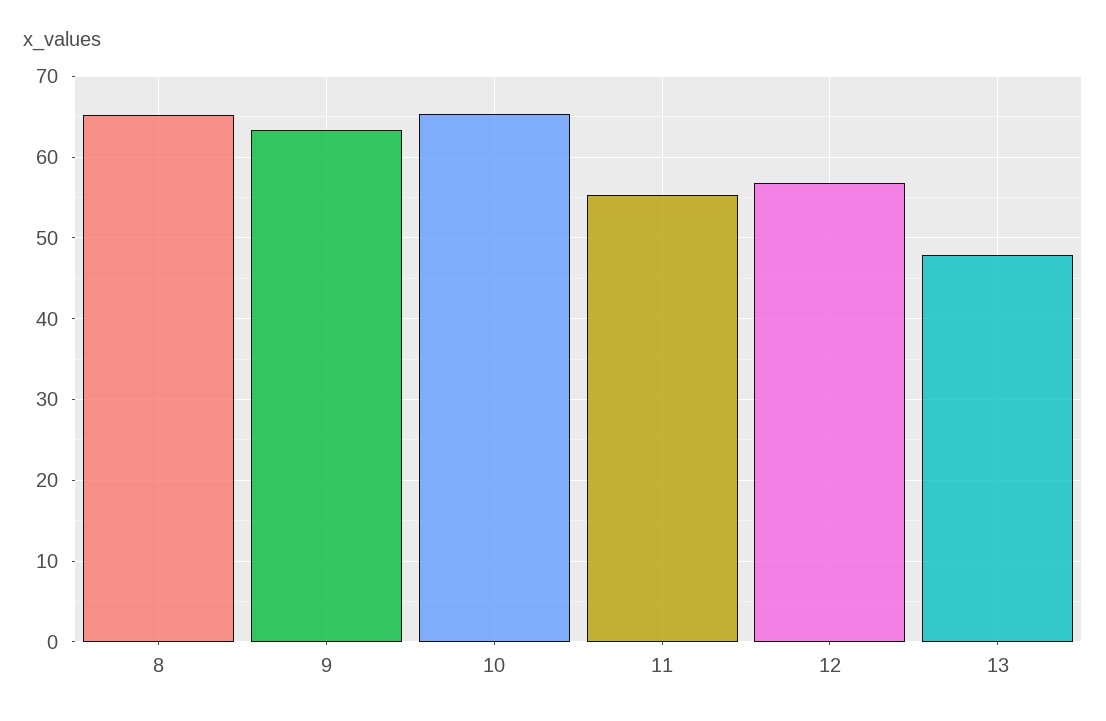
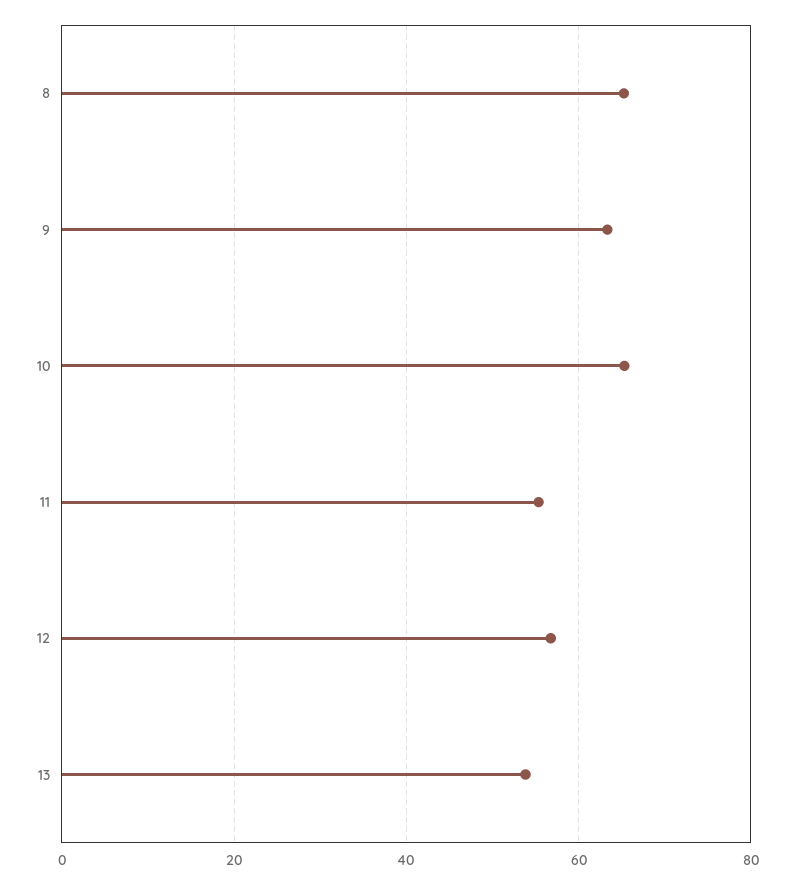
13: 48 -> 54

